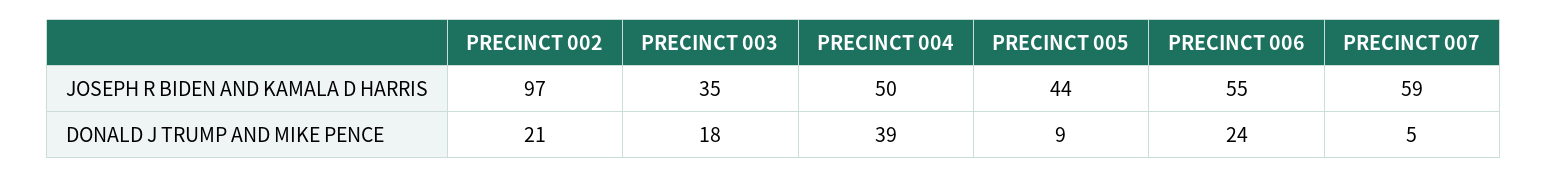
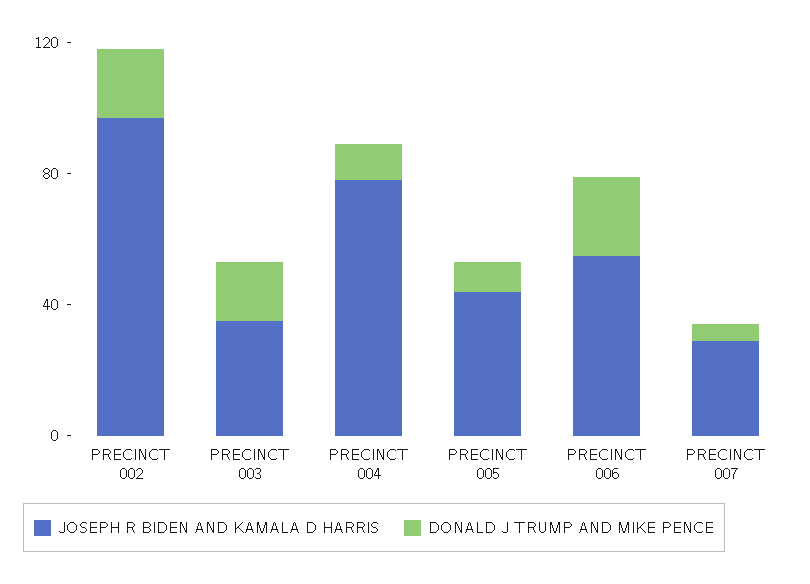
JOSEPH R BIDEN AND KAMALA D HARRIS, PRECINCT 004: 50 -> 80
JOSEPH R BIDEN AND KAMALA D HARRIS, PRECINCT 007: 59 -> 30
DONALD J TRUMP AND MIKE PENCE, PRECINCT 004: 39 -> 10

